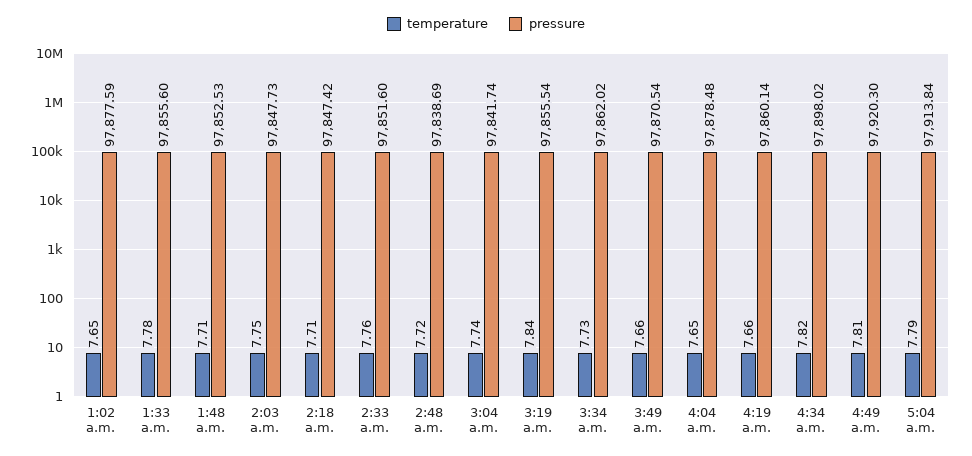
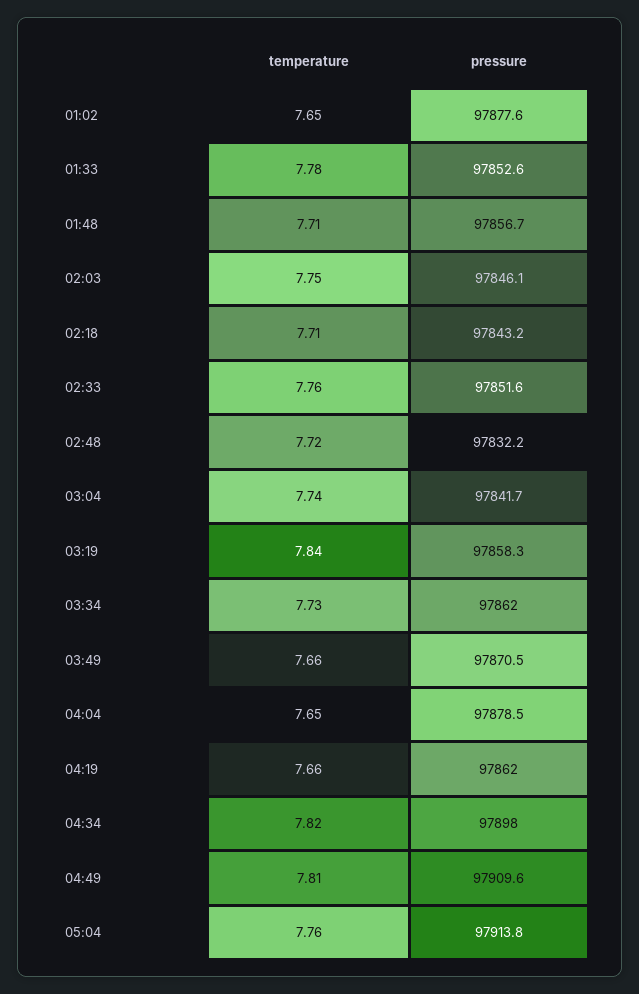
pressure, 1:33 a.m.: 97855.6 -> 97852.6
pressure, 1:48 a.m.: 97852.53 -> 97856.7
pressure, 2:03 a.m.: 97847.73 -> 97846.1
pressure, 2:18 a.m.: 97847.42 -> 97843.2
pressure, 2:48 a.m.: 97838.69 -> 97832.2
pressure, 3:19 a.m.: 97855.54 -> 97858.3
pressure, 4:19 a.m.: 97860.14 -> 97862
pressure, 4:49 a.m.: 97920.3 -> 97909.6
temperature, 5:04 a.m.: 7.79 -> 7.76

